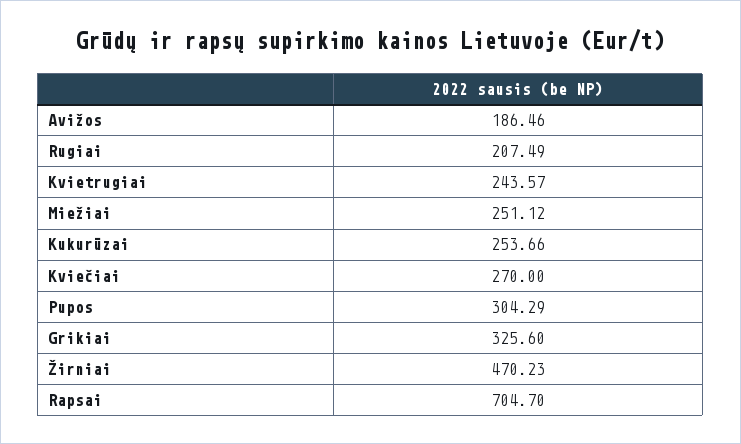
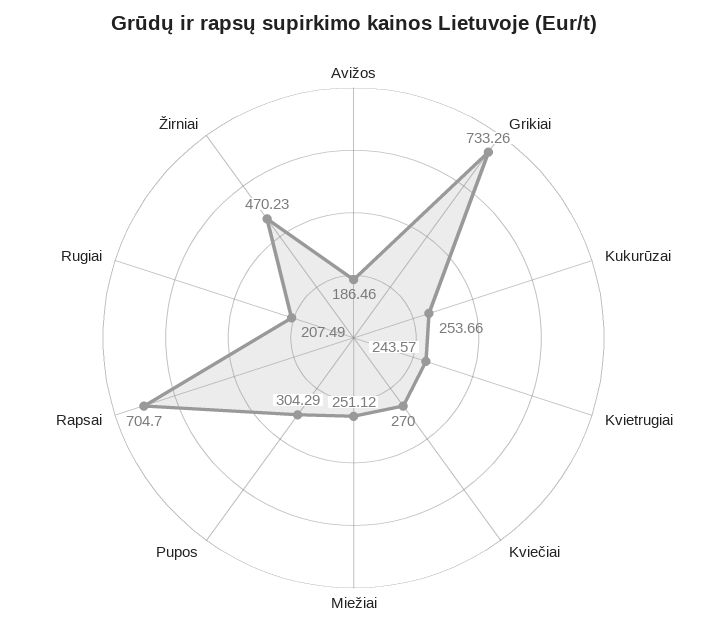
Grikiai: 325.6 -> 733.26

